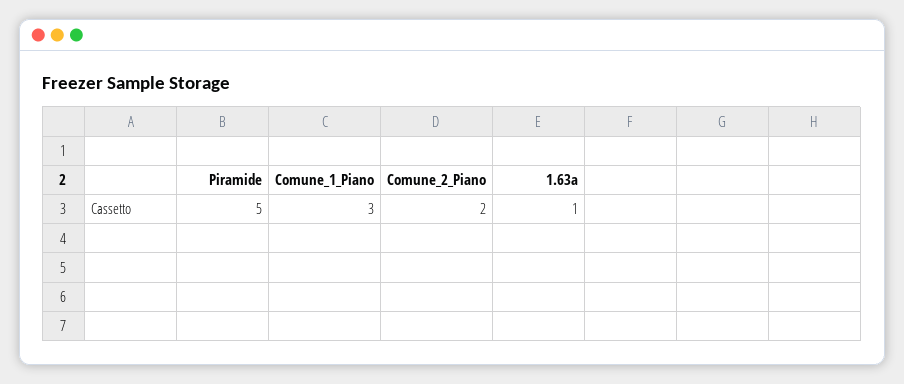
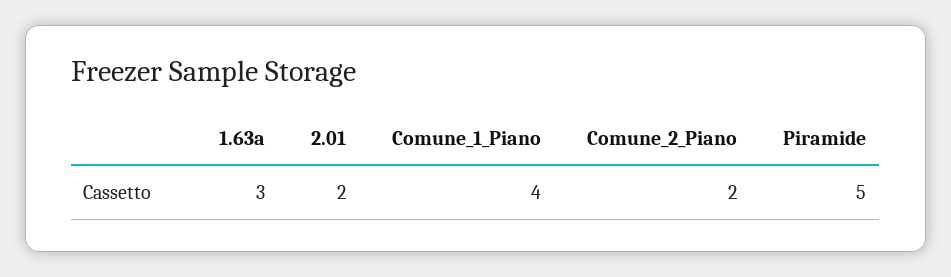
Comune_1_Piano: 3 -> 4
1.63a: 1 -> 3
2.01: none -> 2

